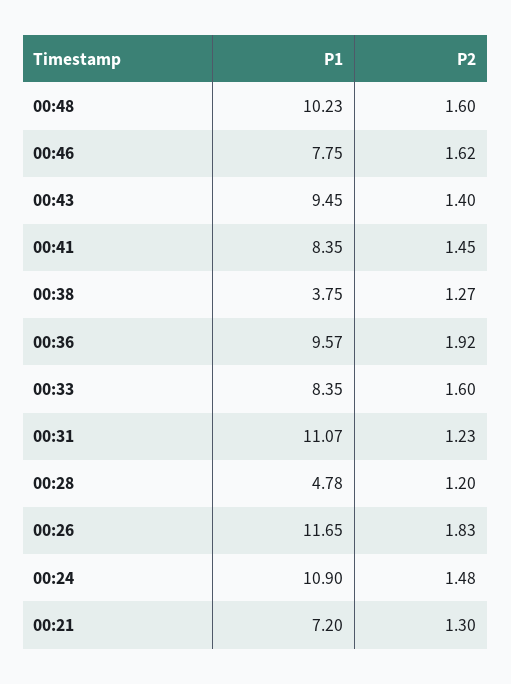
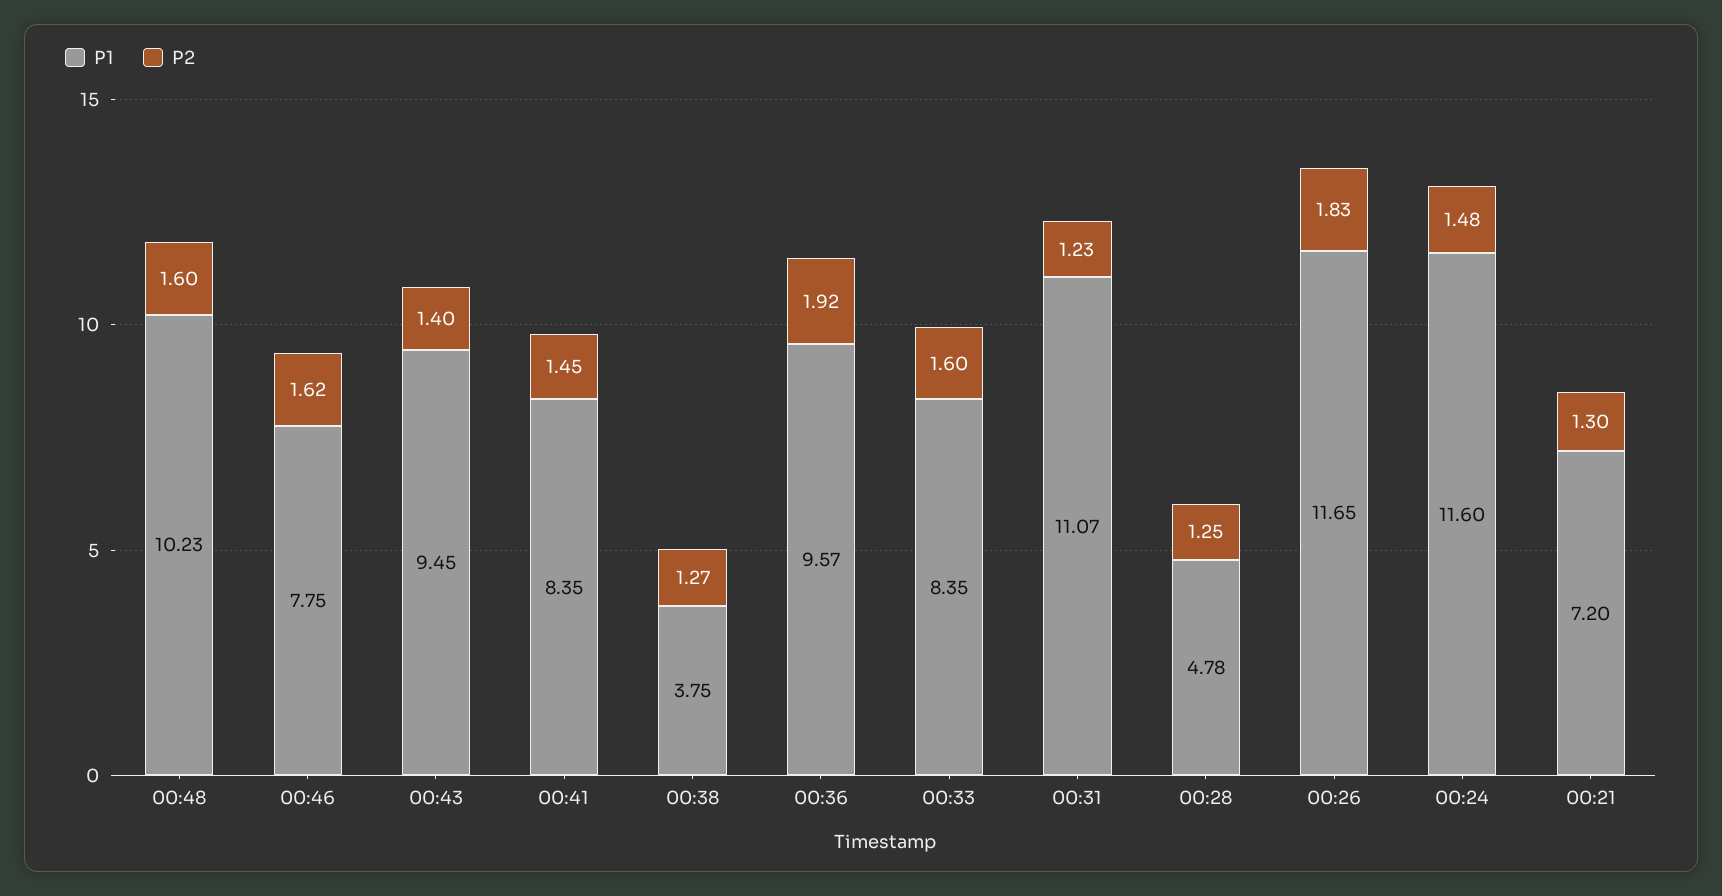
P2, 00:28: 1.2 -> 1.25
P1, 00:24: 10.9 -> 11.6

